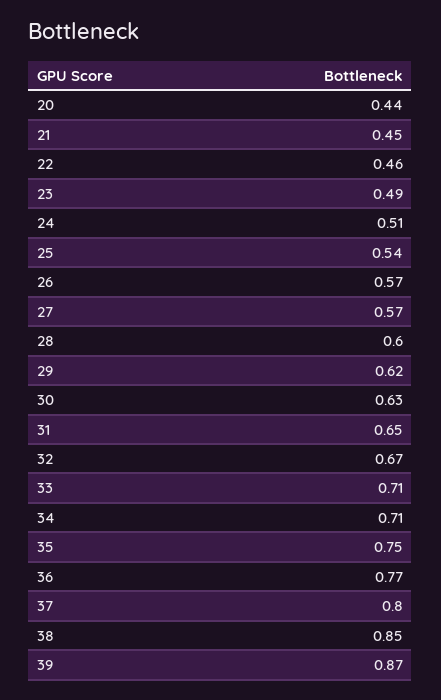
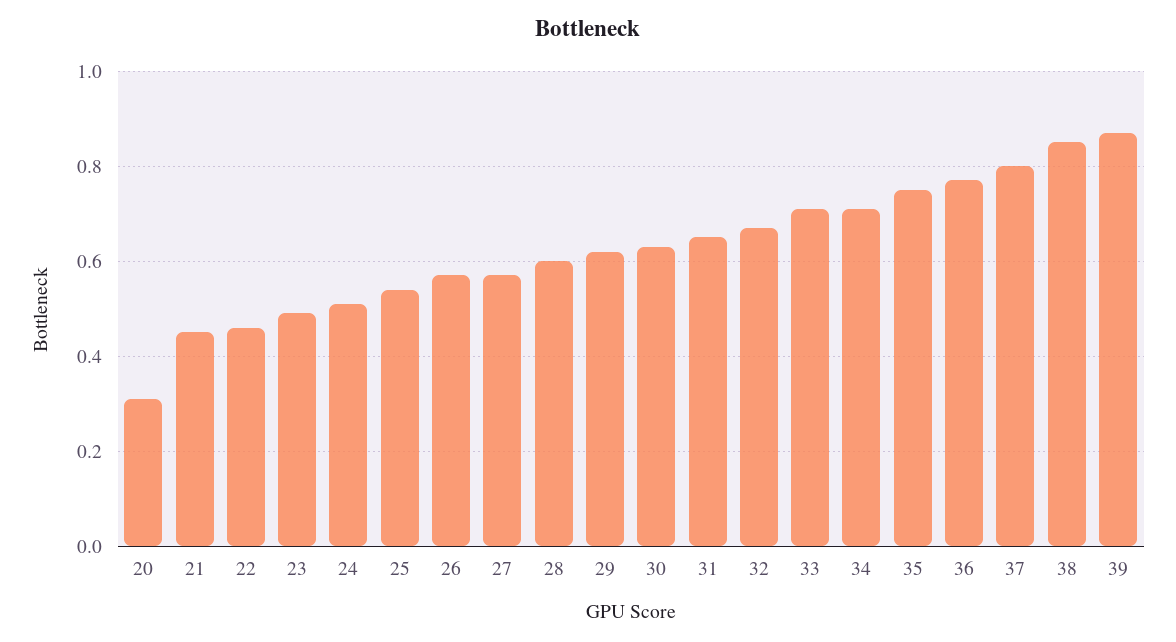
20: 0.44 -> 0.3

